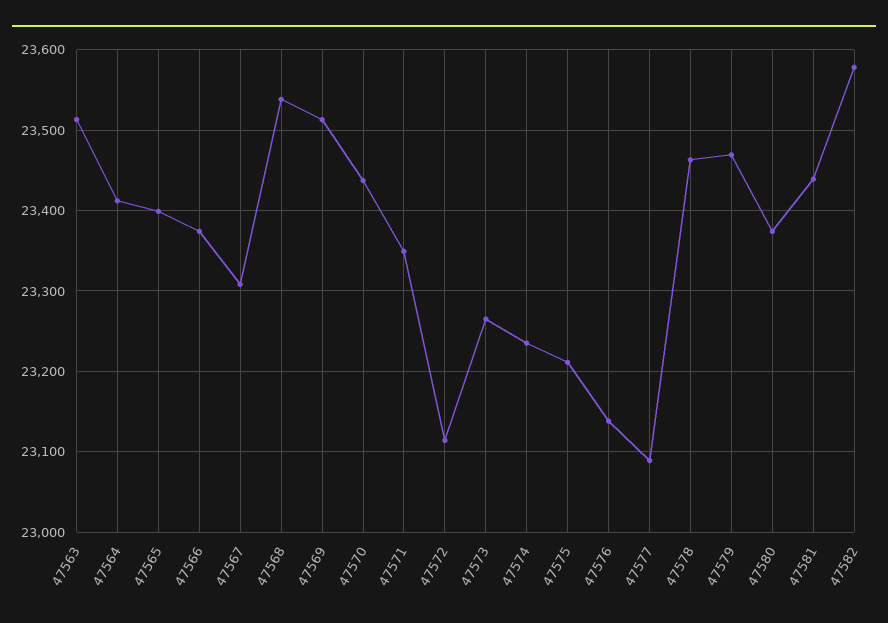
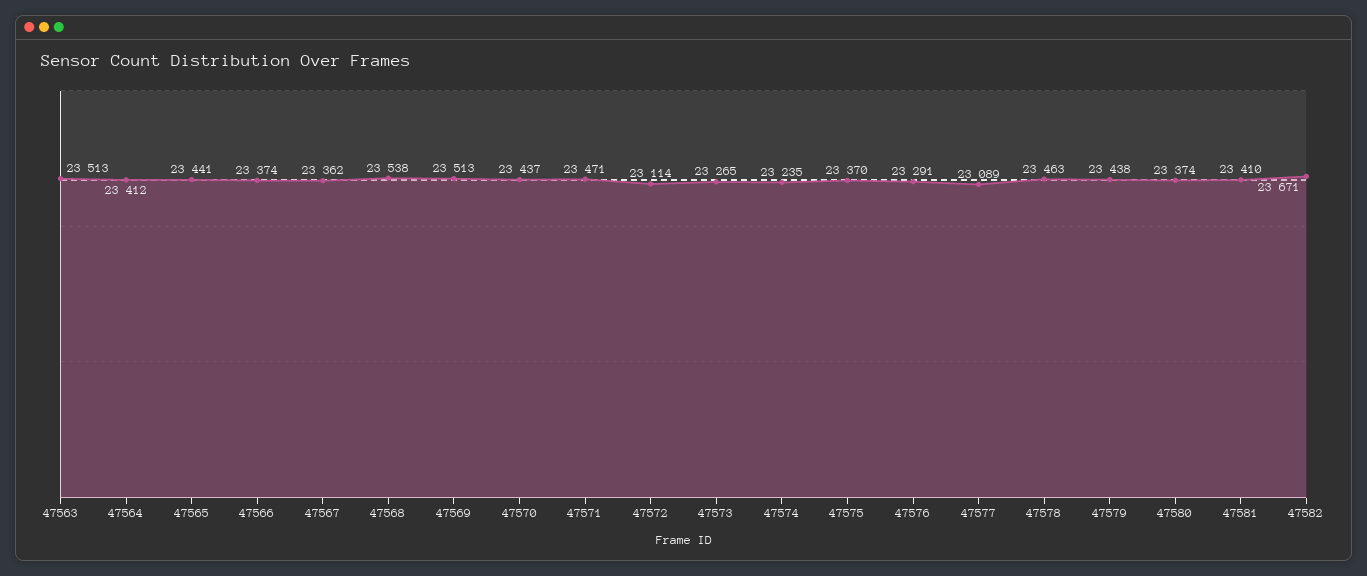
47565: 23400 -> 23441
47567: 23310 -> 23362
47571: 23350 -> 23471
47575: 23210 -> 23370
47576: 23140 -> 23291
47579: 23470 -> 23438
47581: 23440 -> 23410
47582: 23580 -> 23671

